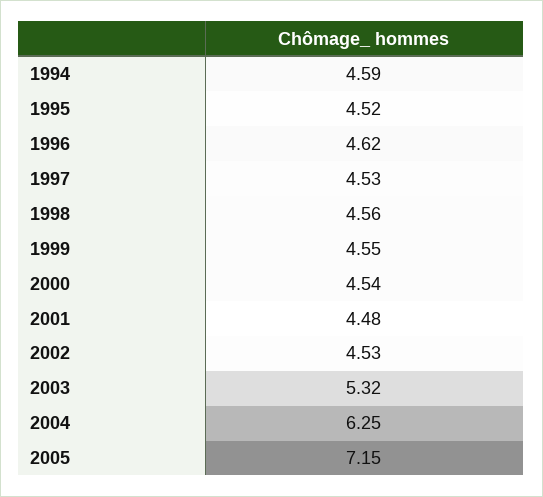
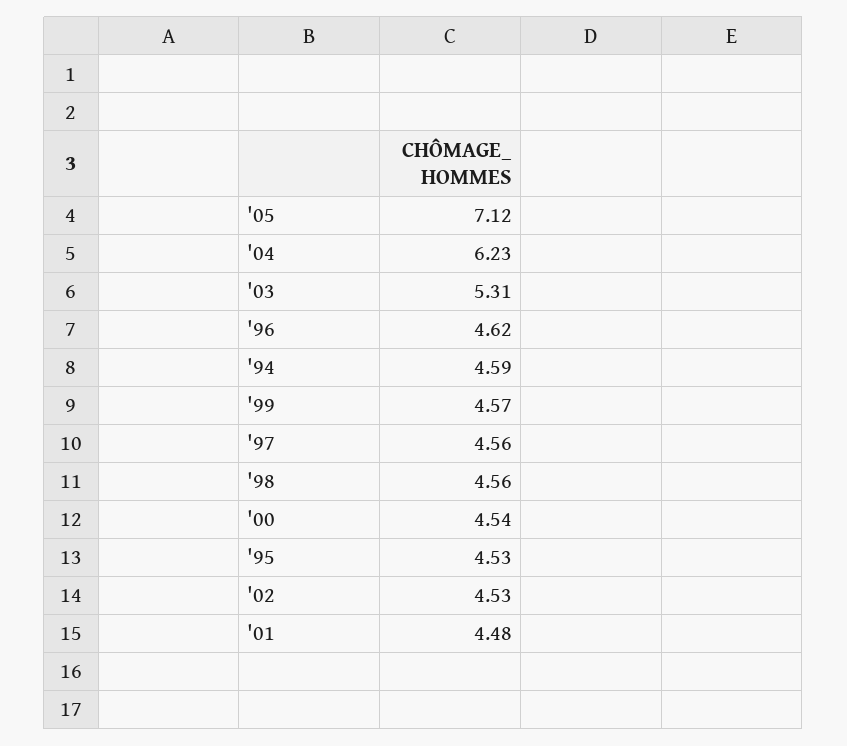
1995: 4.52 -> 4.53
1997: 4.53 -> 4.56
1999: 4.55 -> 4.57
2003: 5.32 -> 5.31
2004: 6.25 -> 6.23
2005: 7.15 -> 7.12

